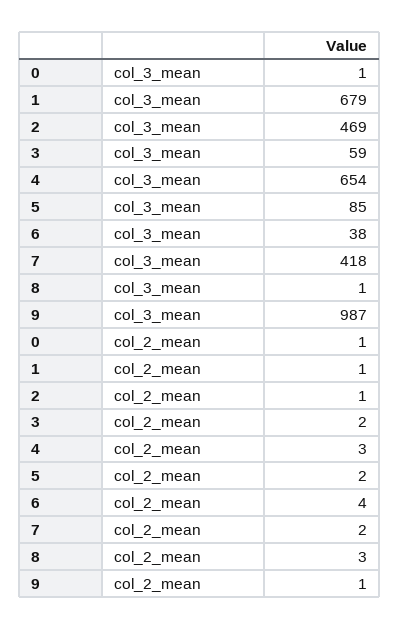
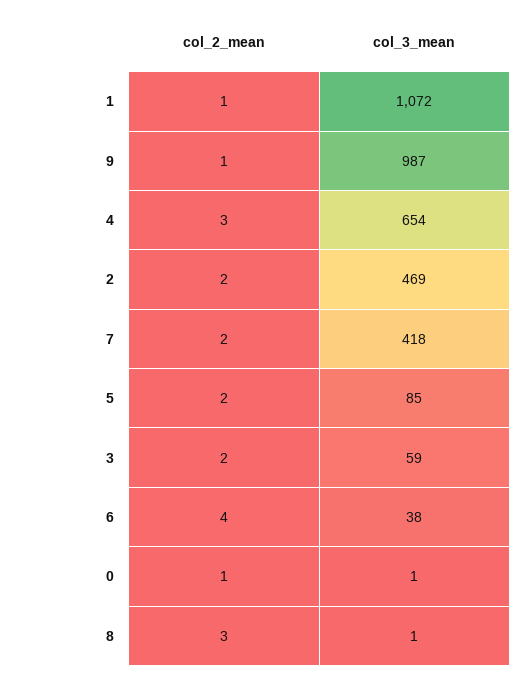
1, col_3_mean: 679 -> 1072
2, col_2_mean: 1 -> 2

